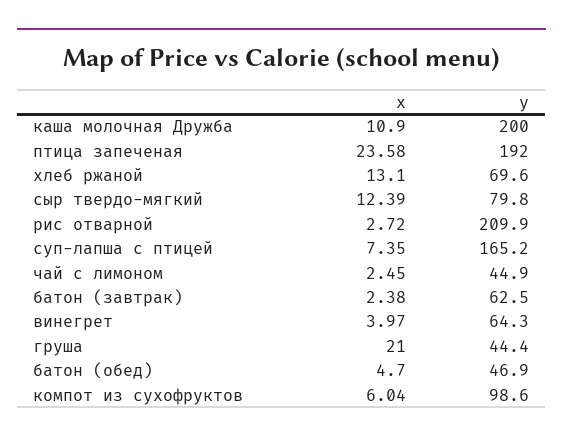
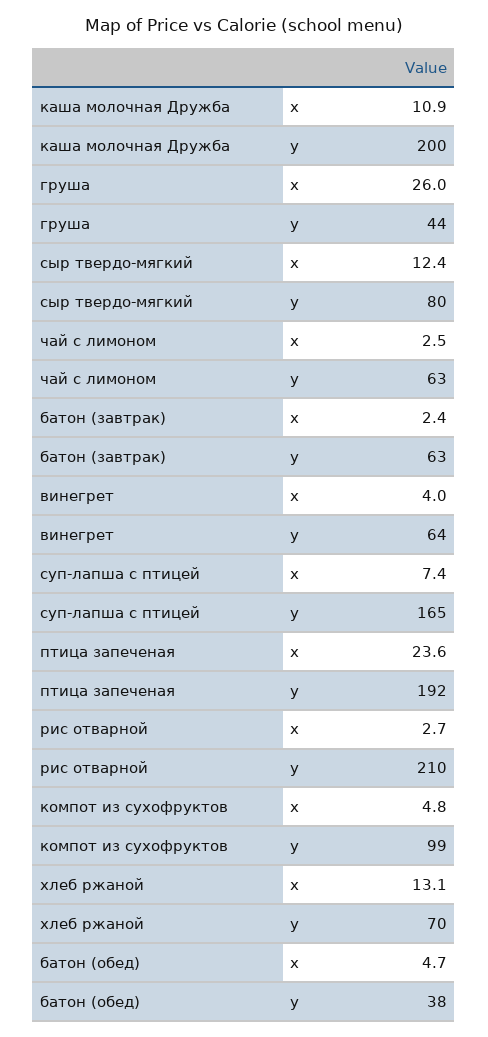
y, чай с лимоном: 44.9 -> 63
x, груша: 21 -> 26
y, батон (обед): 46.9 -> 38
x, компот из сухофруктов: 6.04 -> 4.8

